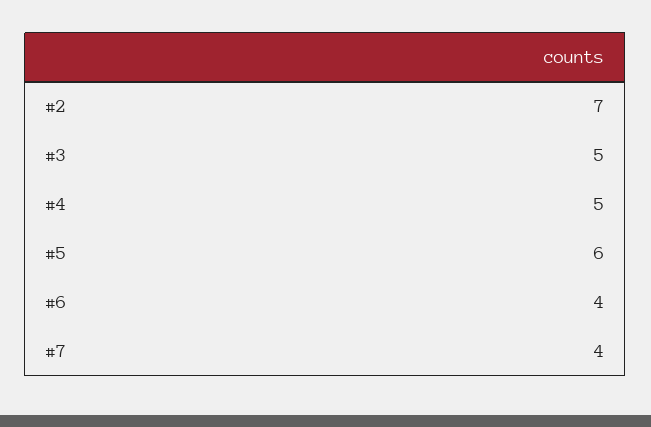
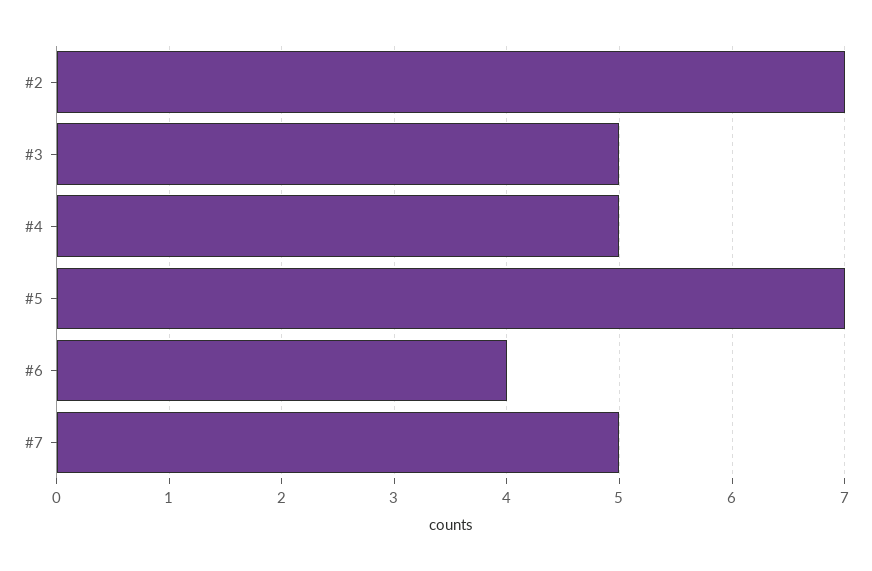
#5: 6 -> 7
#7: 4 -> 5

